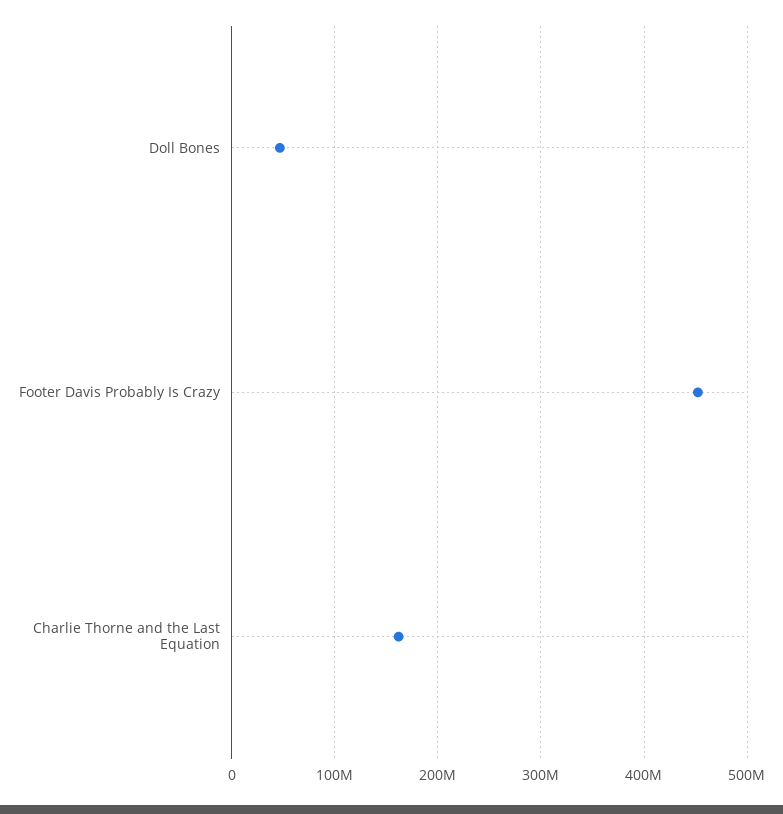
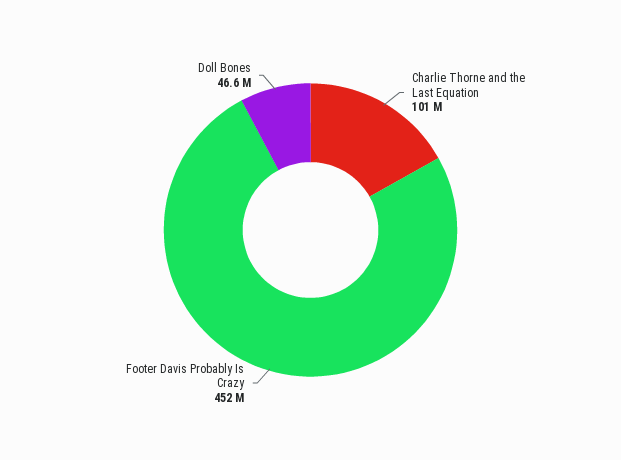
Charlie Thorne and the Last Equation: 160000000 -> 101000000

